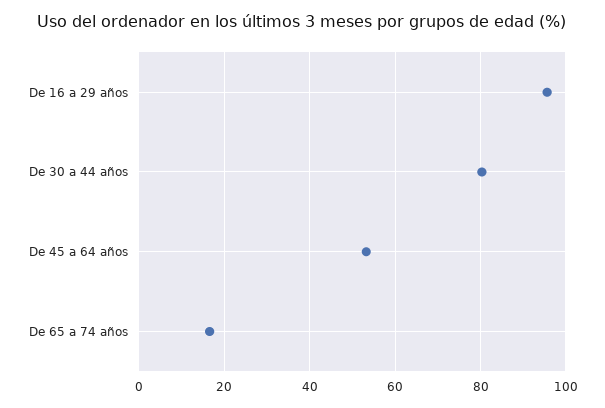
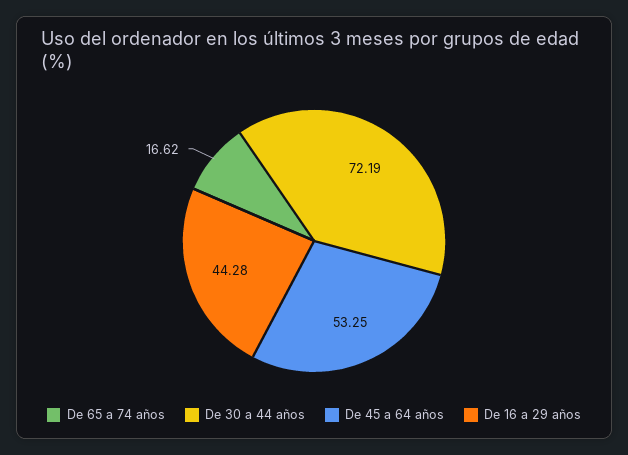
De 16 a 29 años: 96 -> 44.28
De 30 a 44 años: 80 -> 72.19

